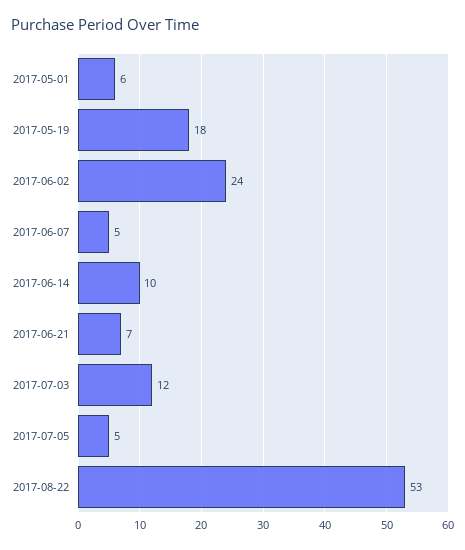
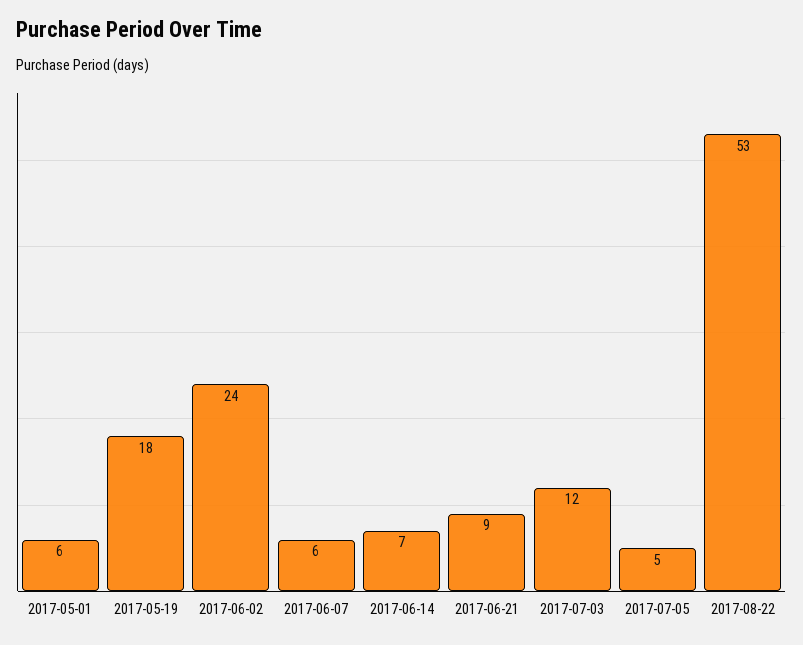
2017-06-07: 5 -> 6
2017-06-14: 10 -> 7
2017-06-21: 7 -> 9

